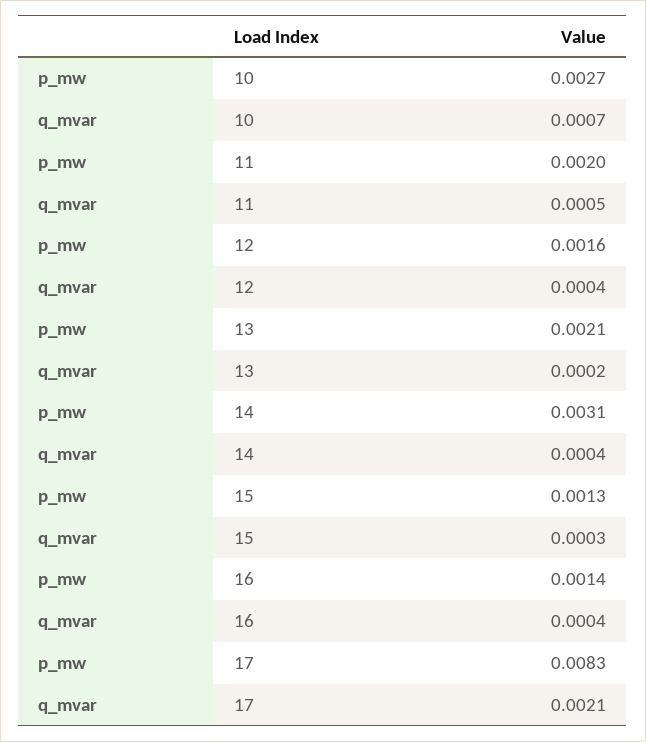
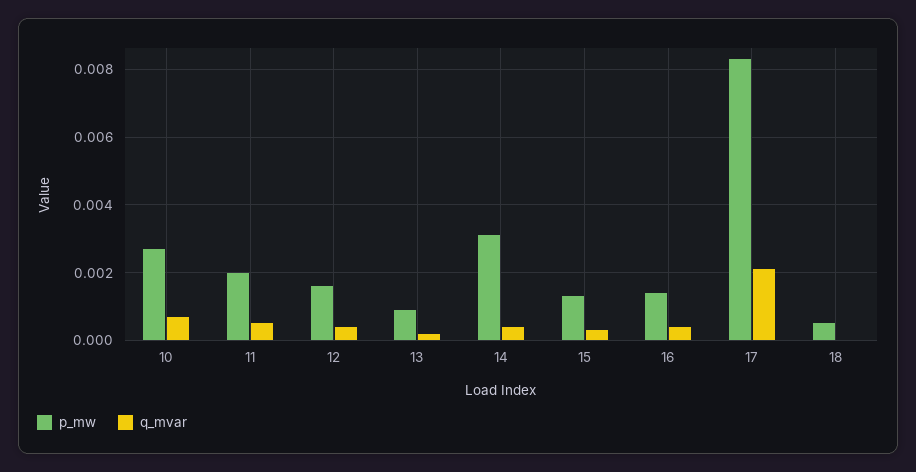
p_mw, 13: 0.0021 -> 0.001
p_mw, 18: none -> 0.0005
q_mvar, 18: none -> 0

